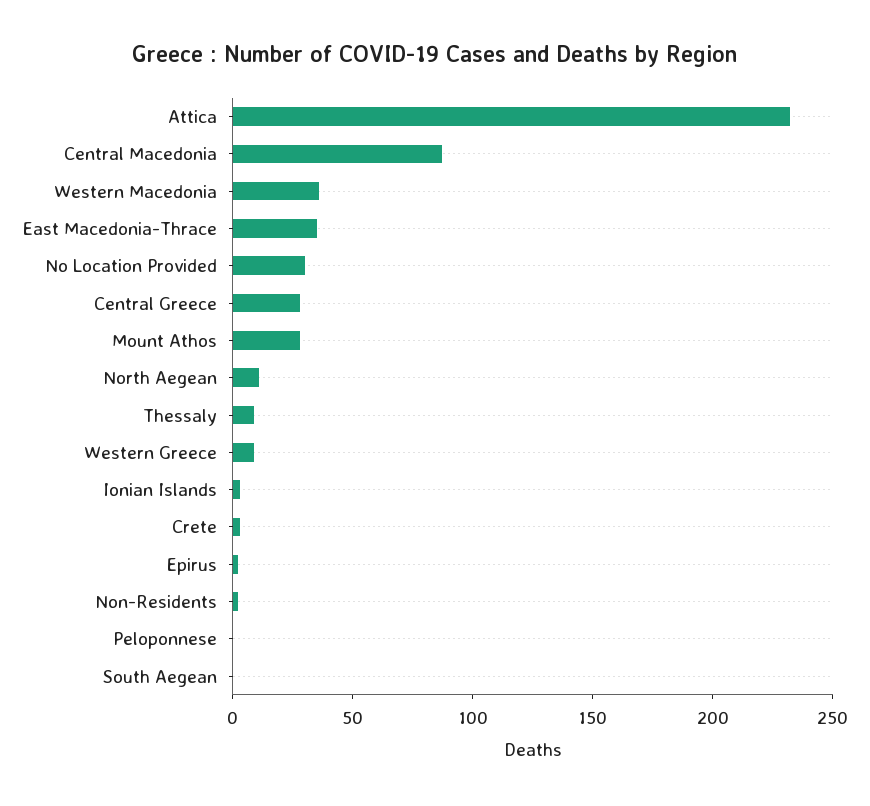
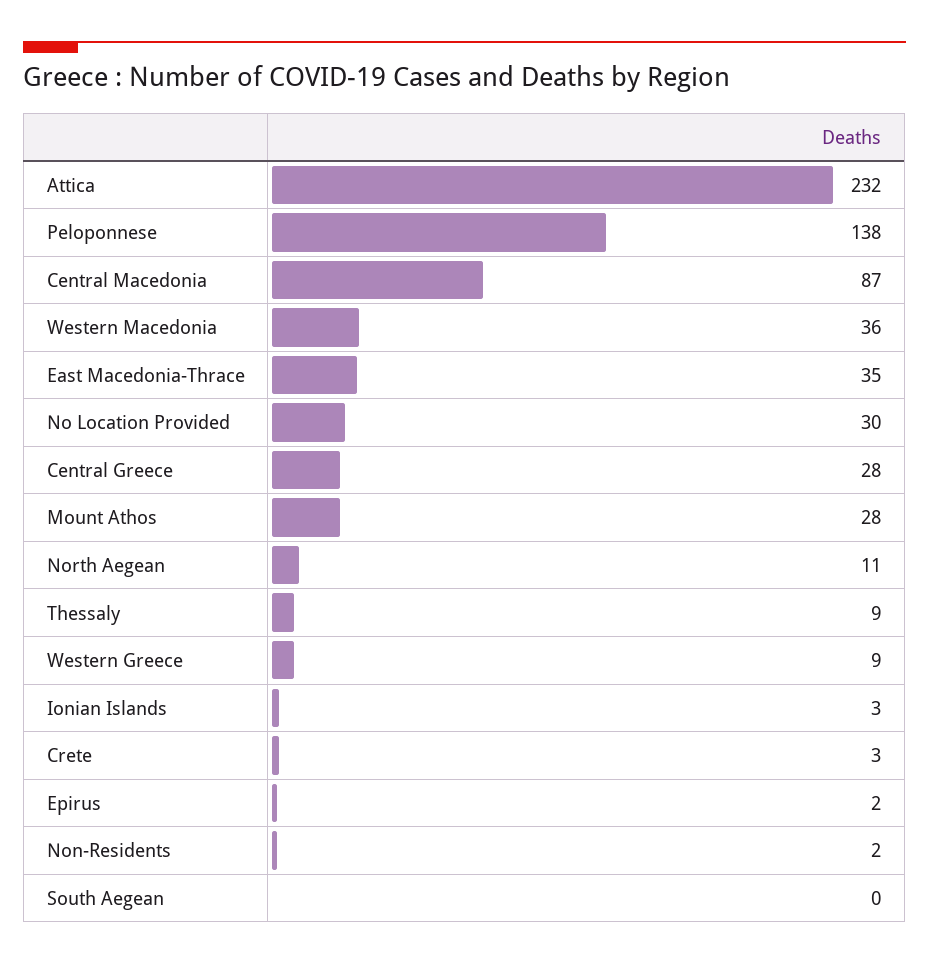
Peloponnese: 0 -> 138

